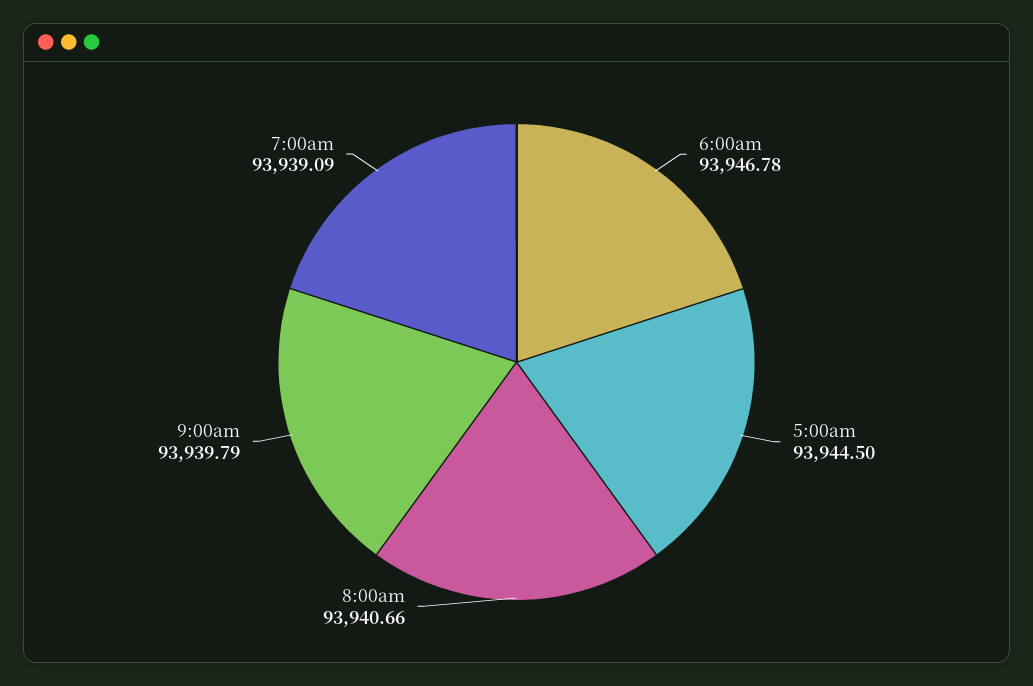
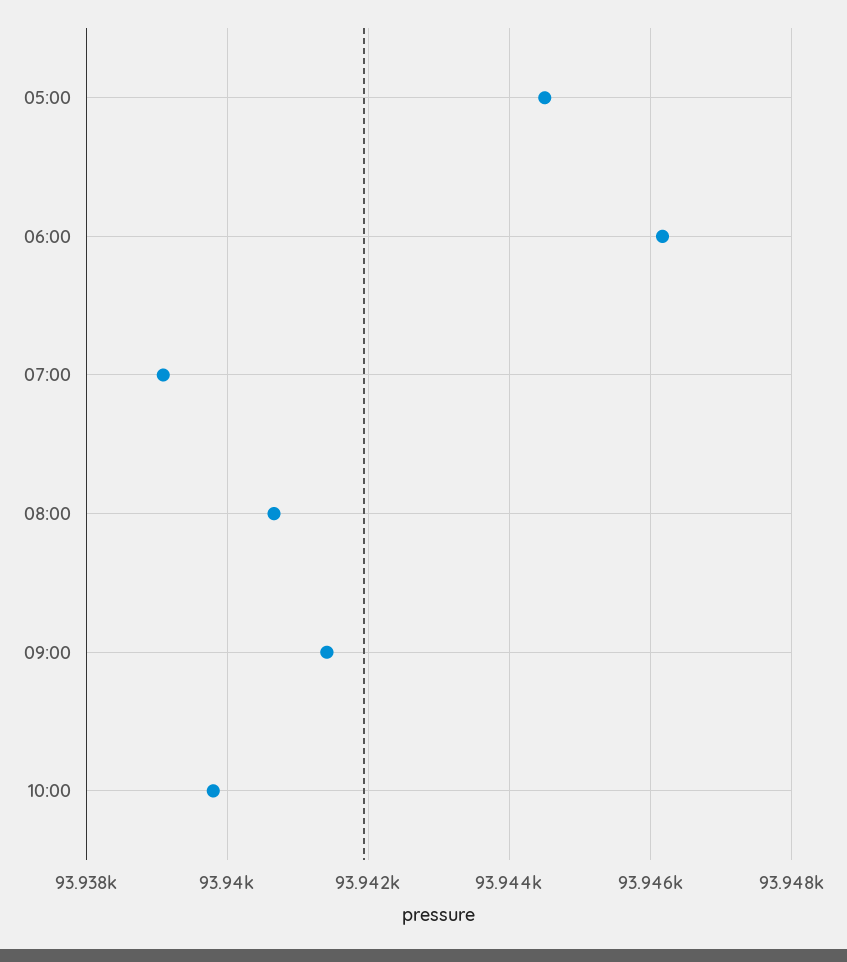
6:00am: 93946.78 -> 93946.2
9:00am: 93939.79 -> 93941.4
10:00: none -> 93939.8

